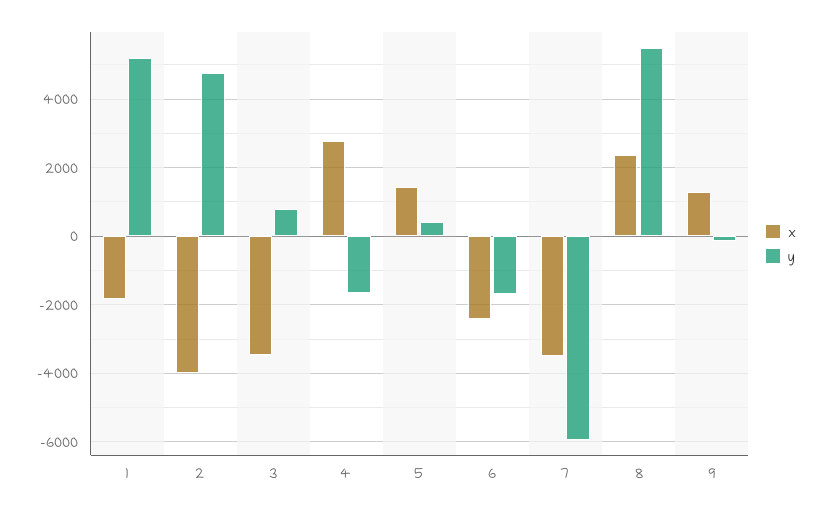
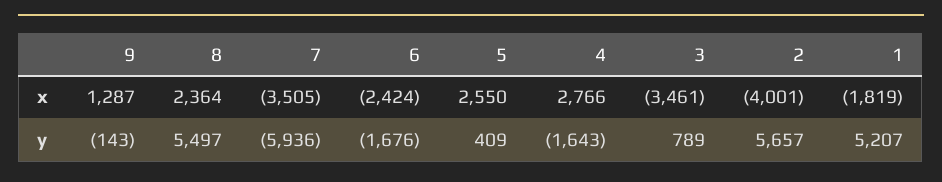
y, 2: 4800 -> 5657
x, 5: 1400 -> 2550

